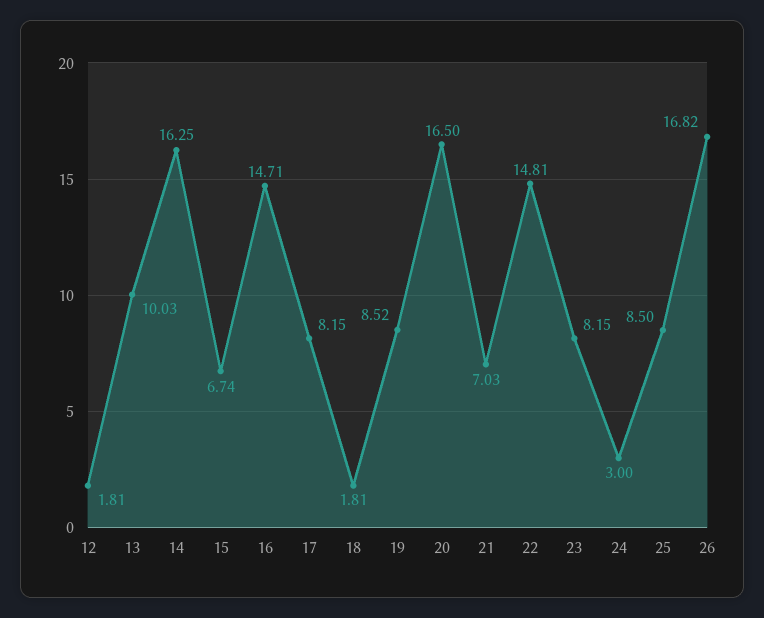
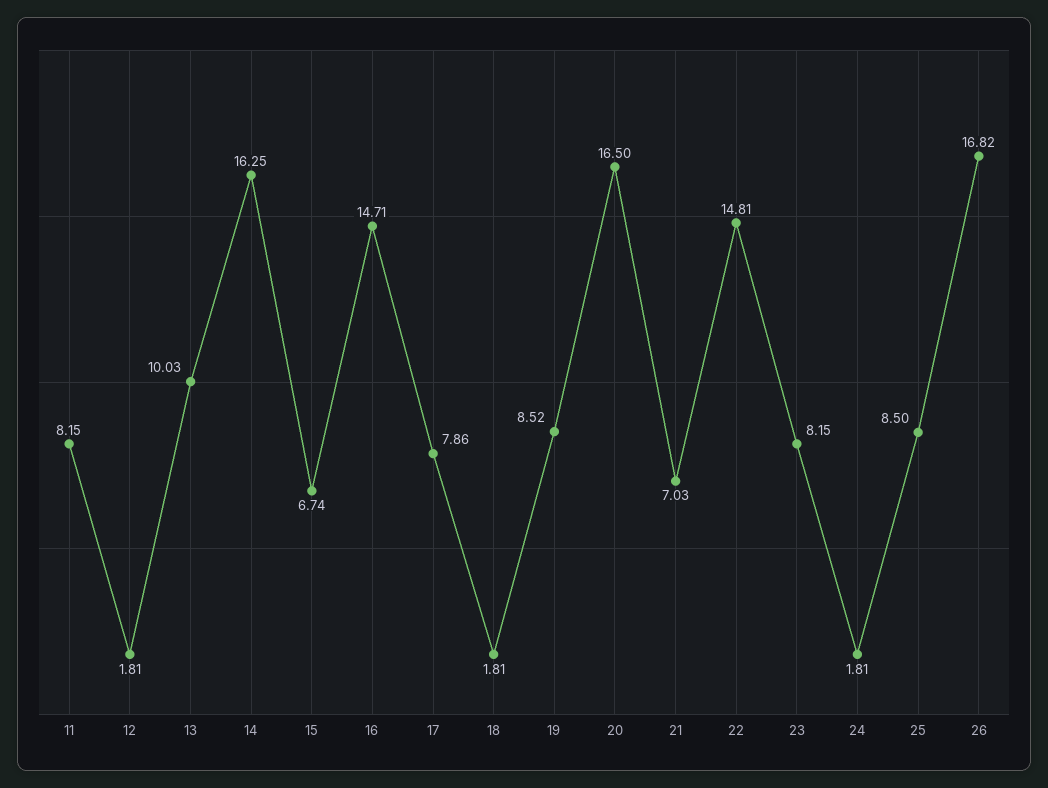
17: 8.15 -> 7.86
24: 3 -> 1.81
11: none -> 8.15

